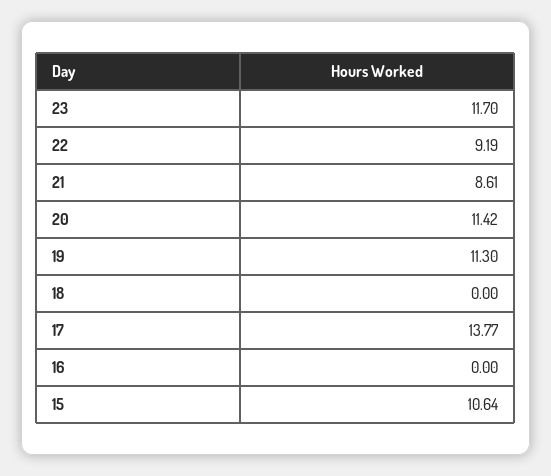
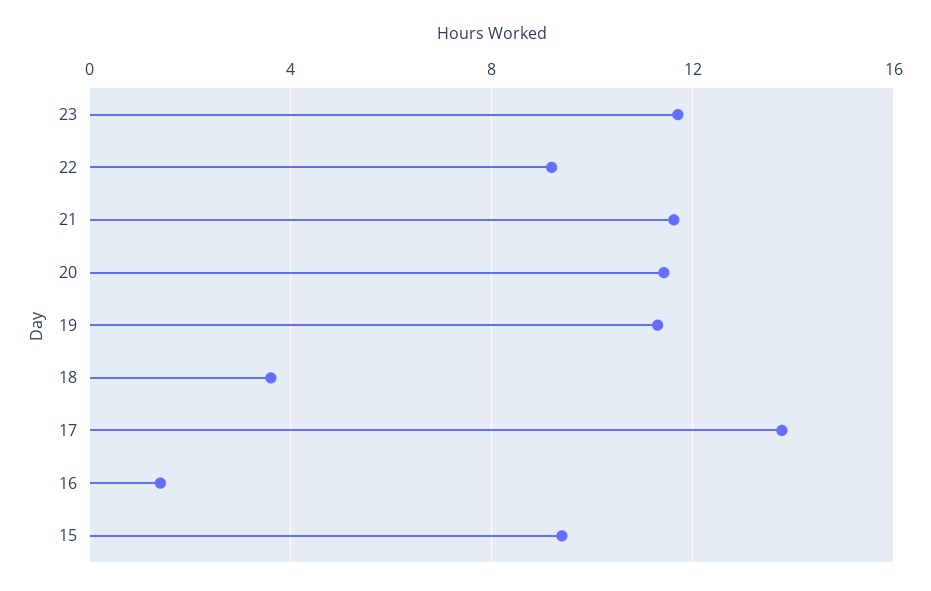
21: 8.61 -> 11.5
18: 0 -> 3.5
16: 0 -> 1.5
15: 10.64 -> 9.5

